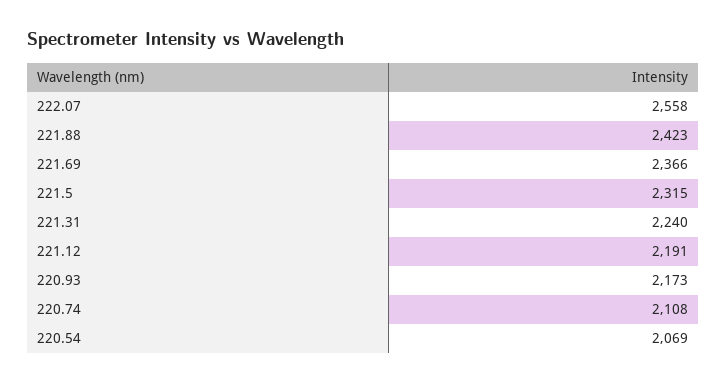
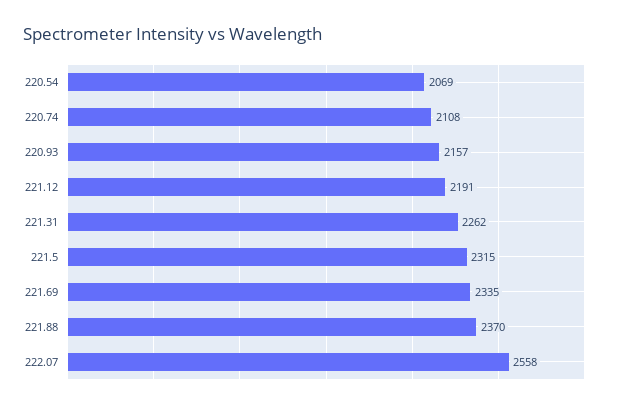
221.88: 2423 -> 2370
221.69: 2366 -> 2335
221.31: 2240 -> 2262
220.93: 2173 -> 2157

